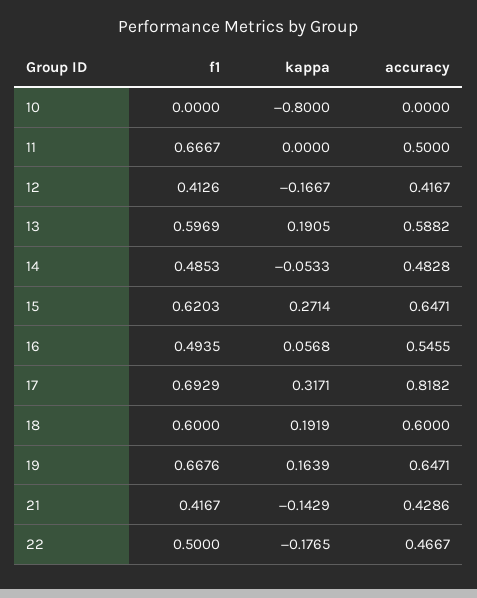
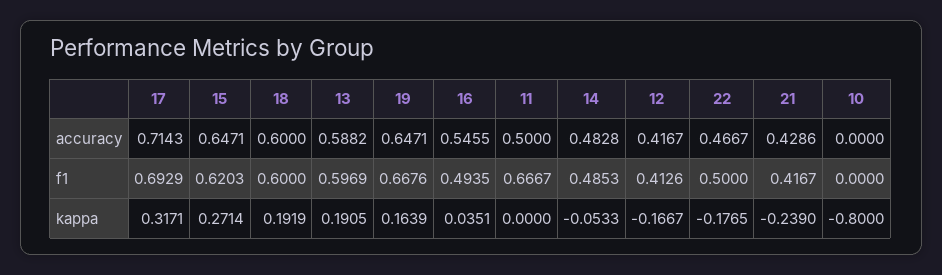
kappa, 16: 0.0568 -> 0.0351
accuracy, 17: 0.8182 -> 0.7143
kappa, 21: -0.1429 -> -0.239

